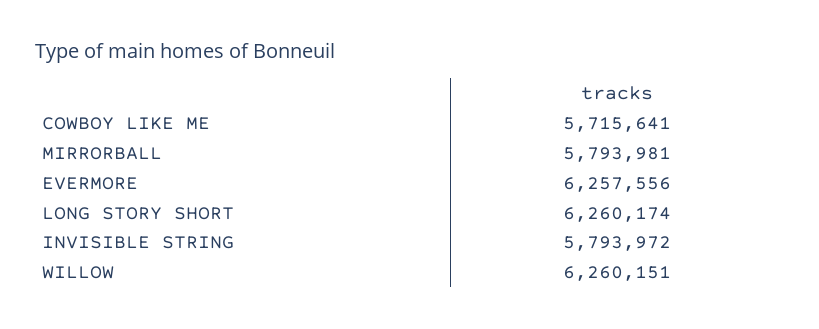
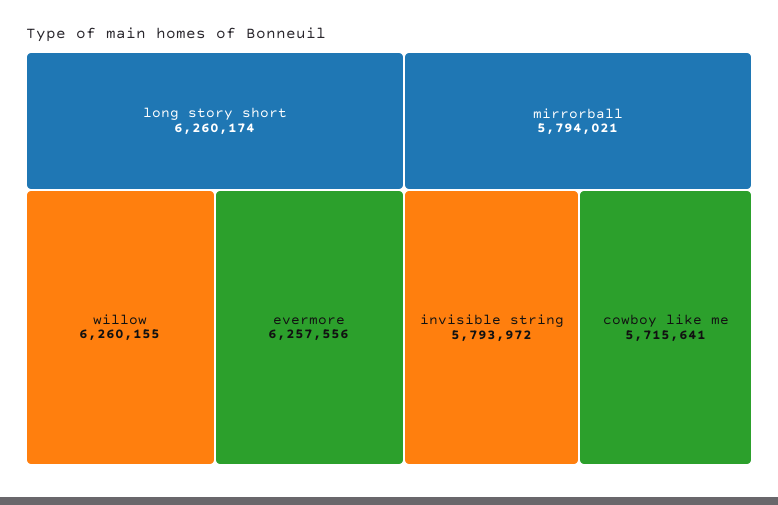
MIRRORBALL: 5793981 -> 5794021
WILLOW: 6260151 -> 6260155

